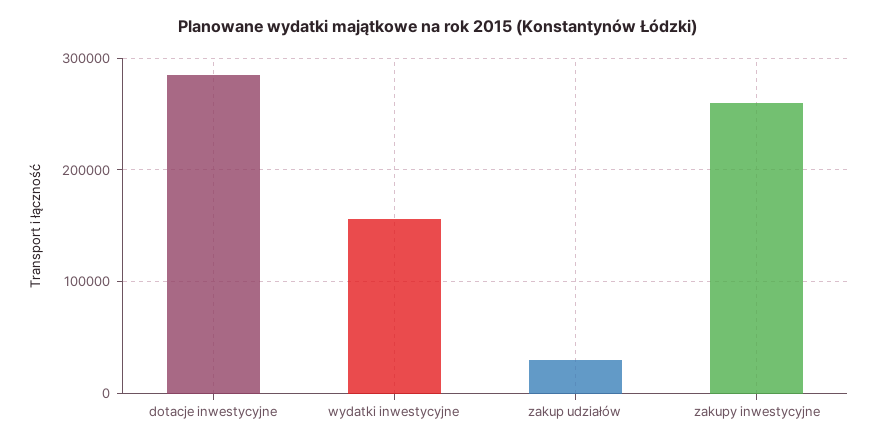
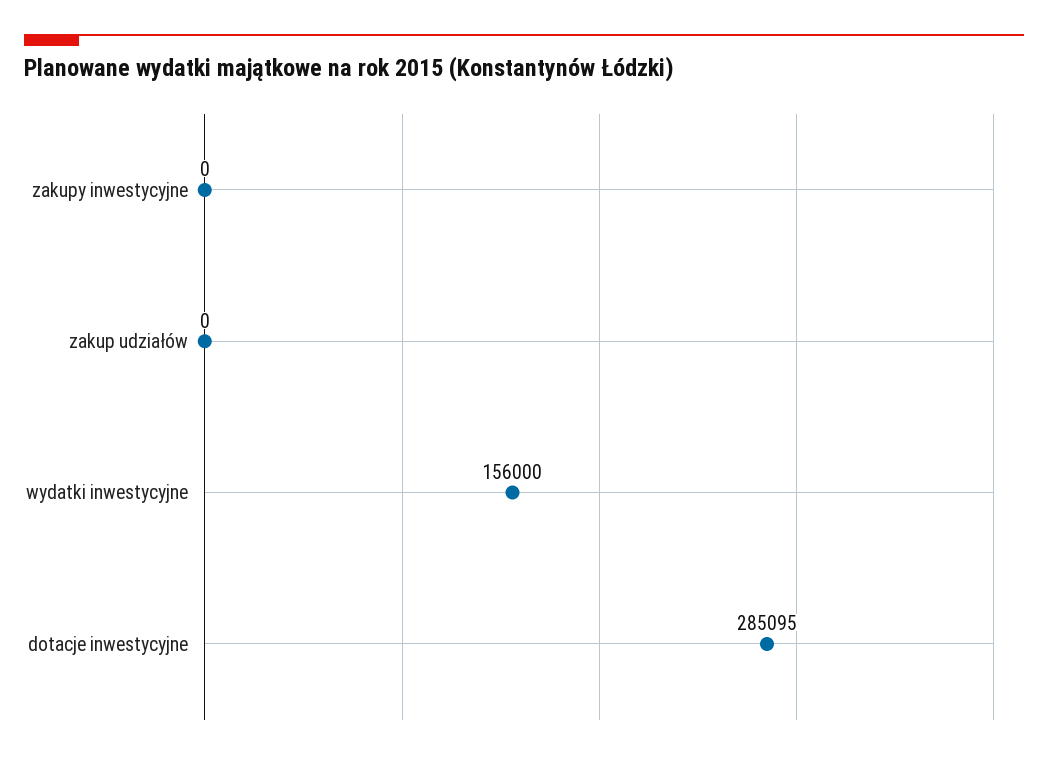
zakup udziałów: 30000 -> 0
zakupy inwestycyjne: 260000 -> 0

